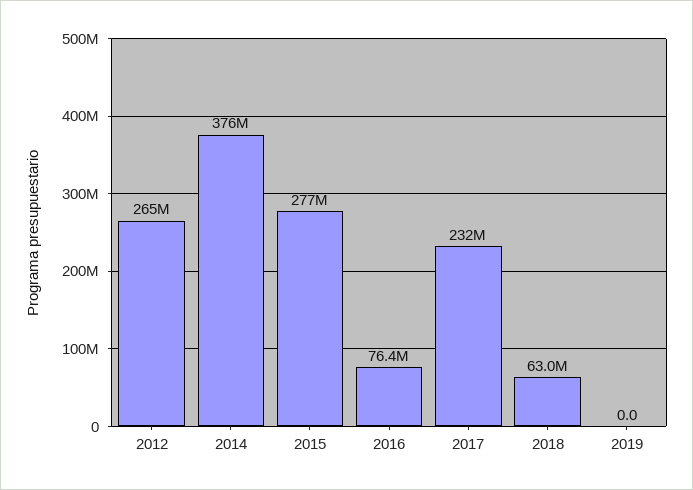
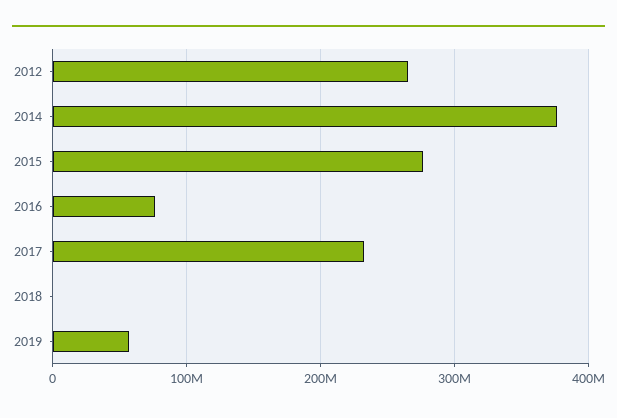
2018: 63000000 -> 0
2019: 0 -> 60000000

